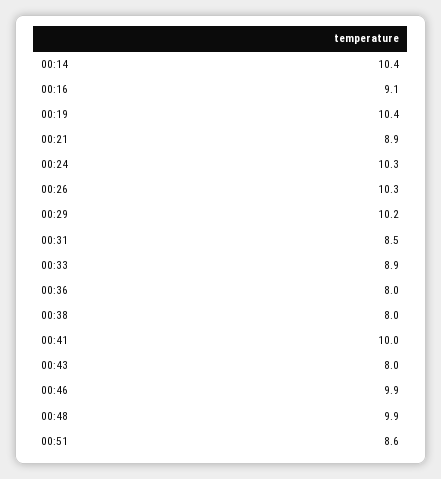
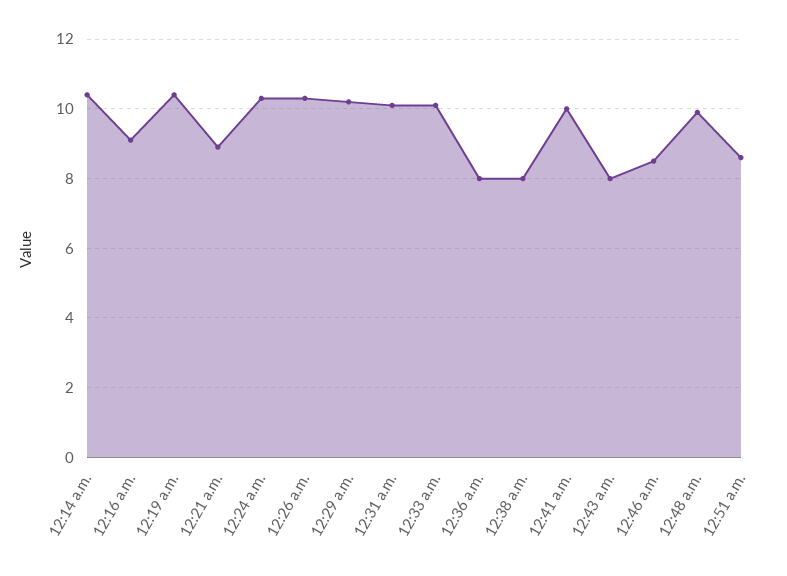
00:31: 8.5 -> 10
00:33: 8.9 -> 10
00:46: 9.9 -> 8.5

